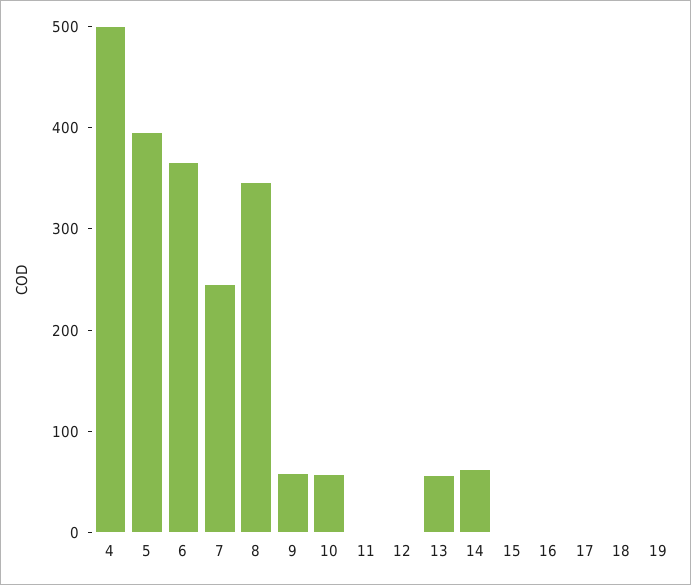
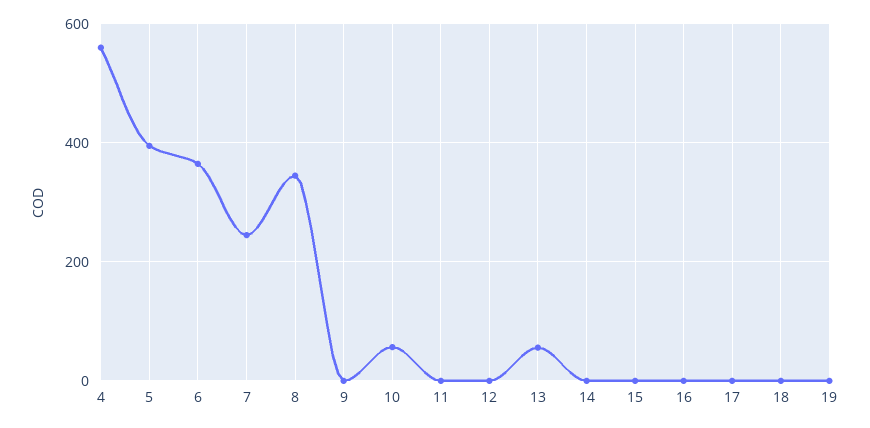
4: 500 -> 560
9: 60 -> 0
14: 60 -> 0

